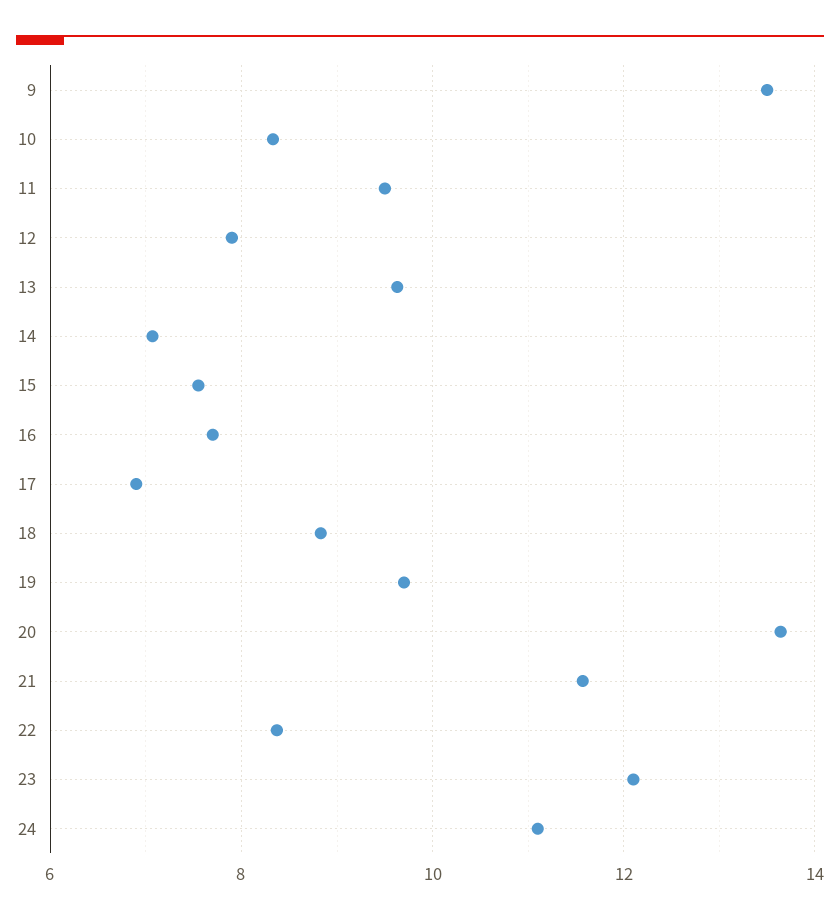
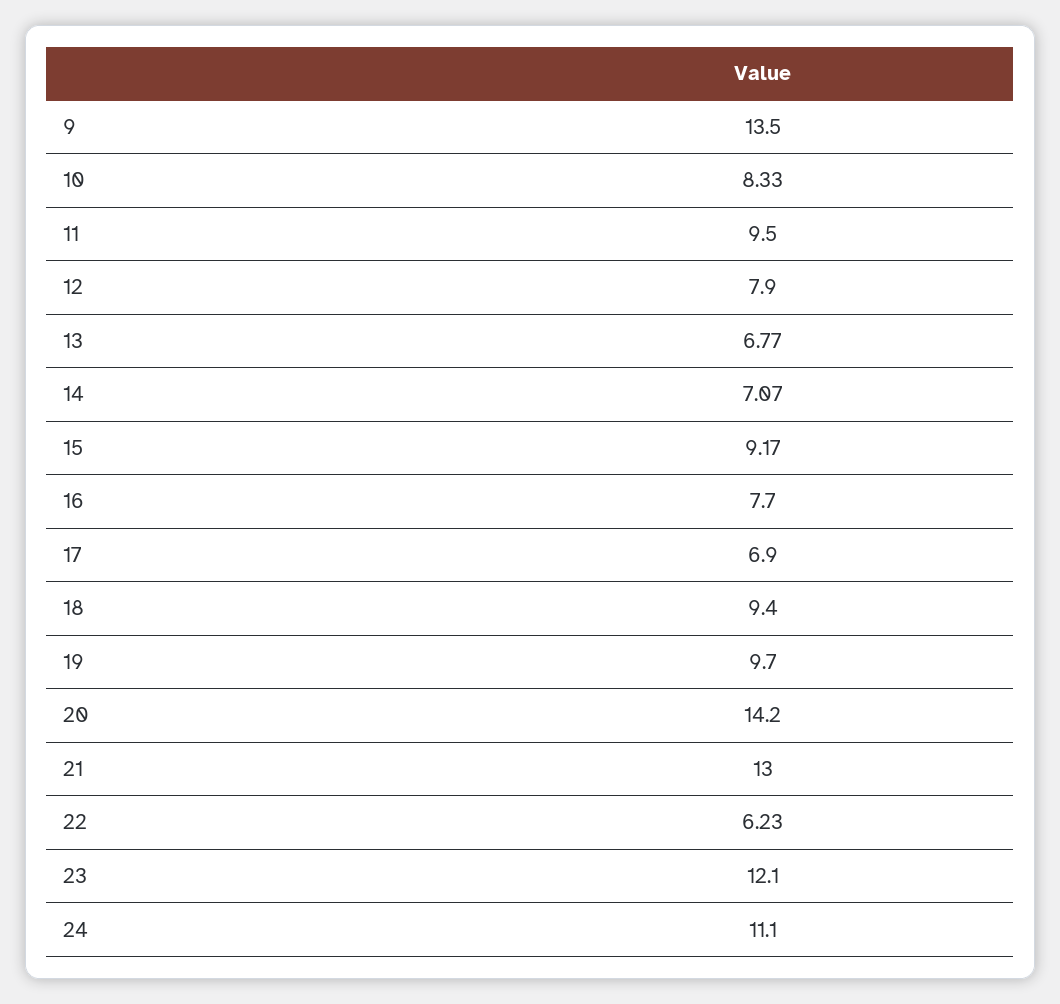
13: 9.6 -> 6.77
15: 7.6 -> 9.17
18: 8.8 -> 9.4
20: 13.6 -> 14.2
21: 11.6 -> 13
22: 8.4 -> 6.23

